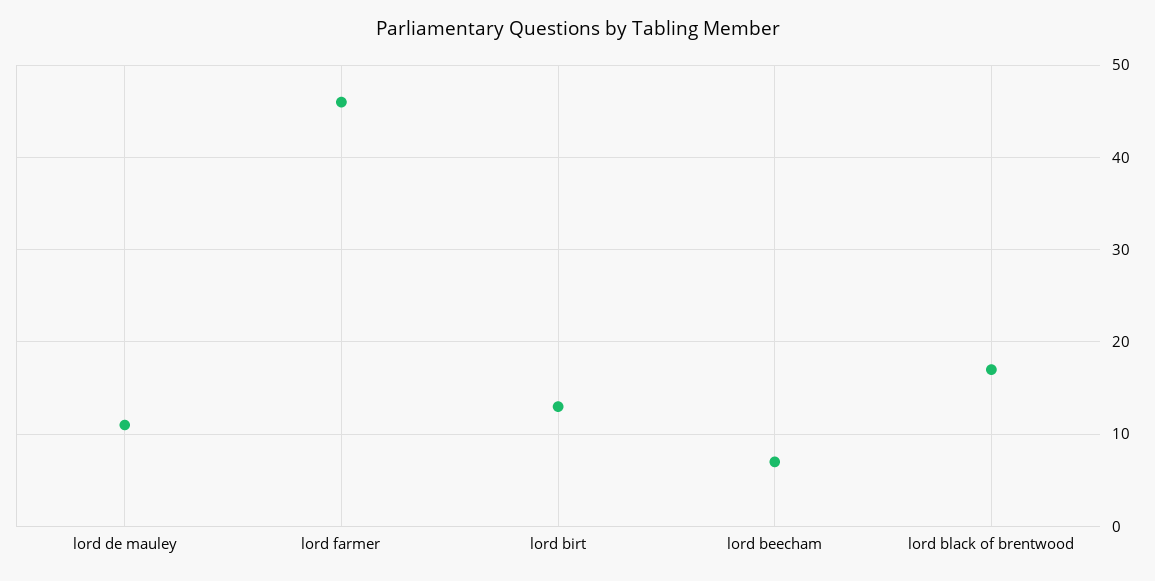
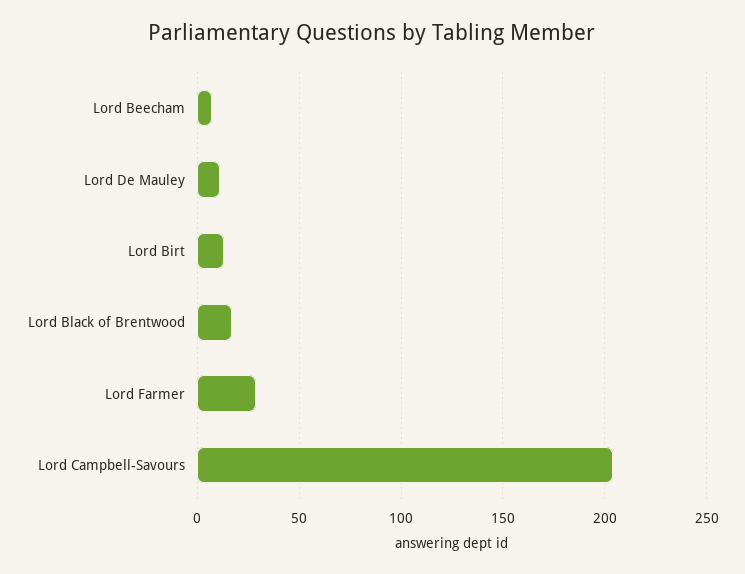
lord farmer: 46 -> 30
Lord Campbell-Savours: none -> 205

